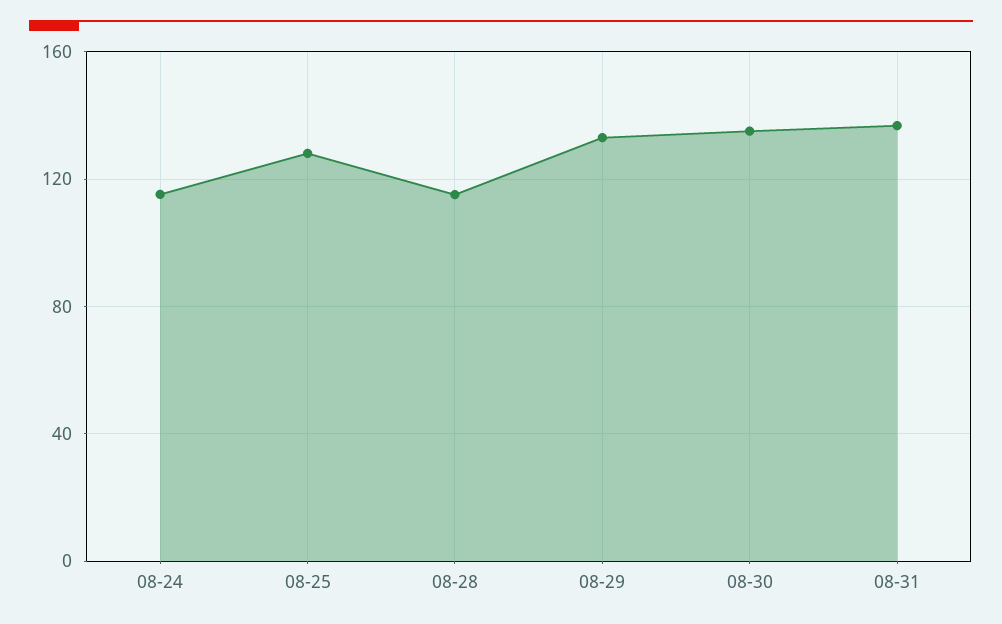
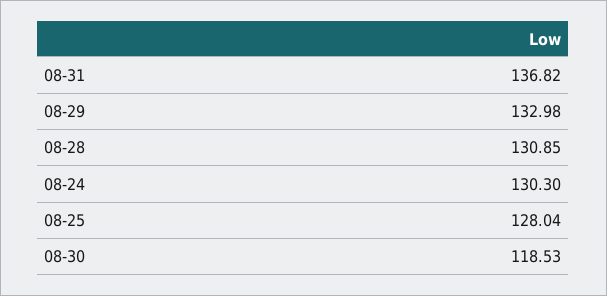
08-24: 115 -> 130.3
08-28: 115 -> 130.85
08-30: 135 -> 118.53

